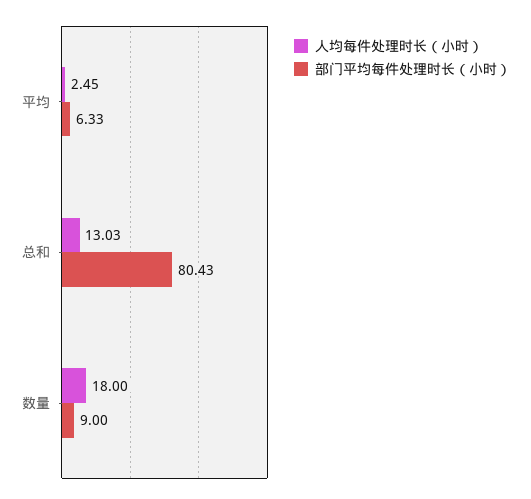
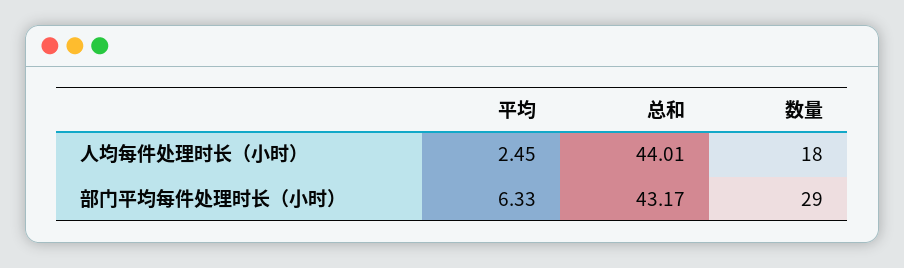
人均每件处理时长（小时）, 总和: 13.03 -> 44.01
部门平均每件处理时长（小时）, 总和: 80.43 -> 43.17
部门平均每件处理时长（小时）, 数量: 9 -> 29

